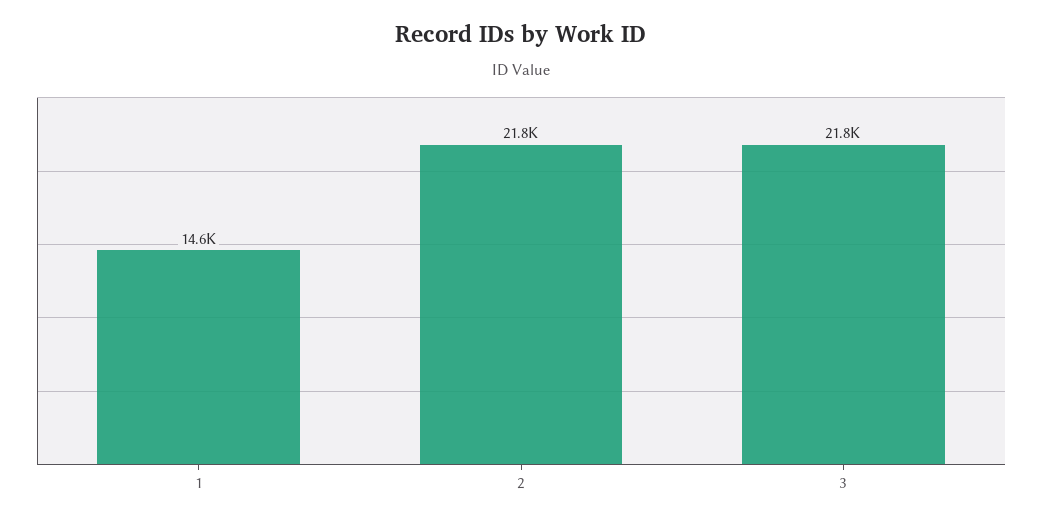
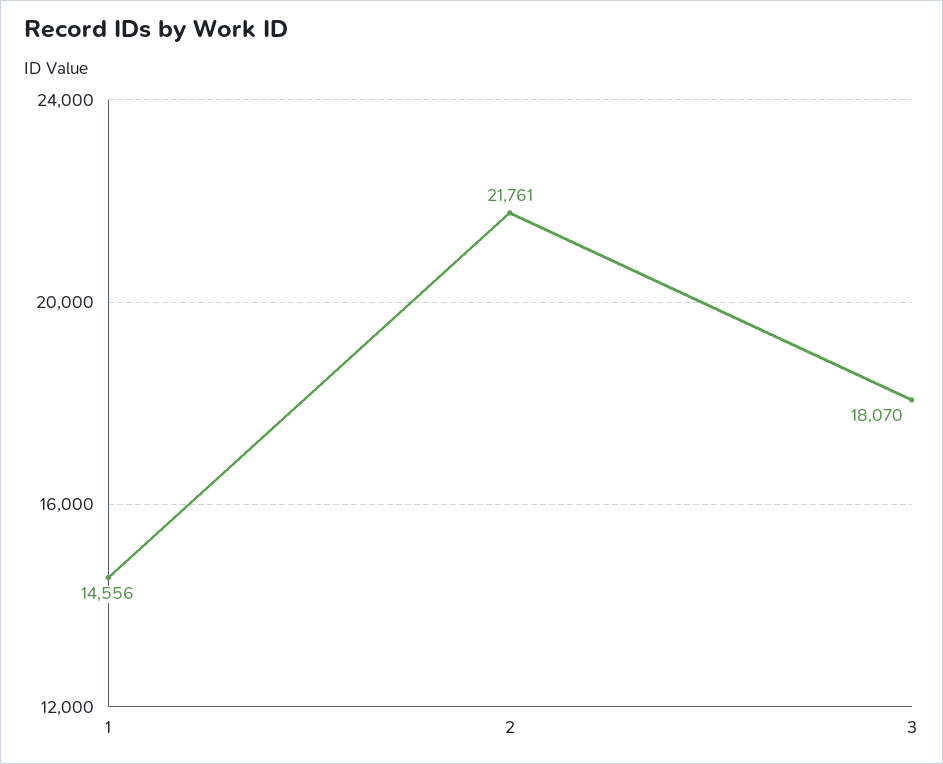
3: 21800 -> 18070

